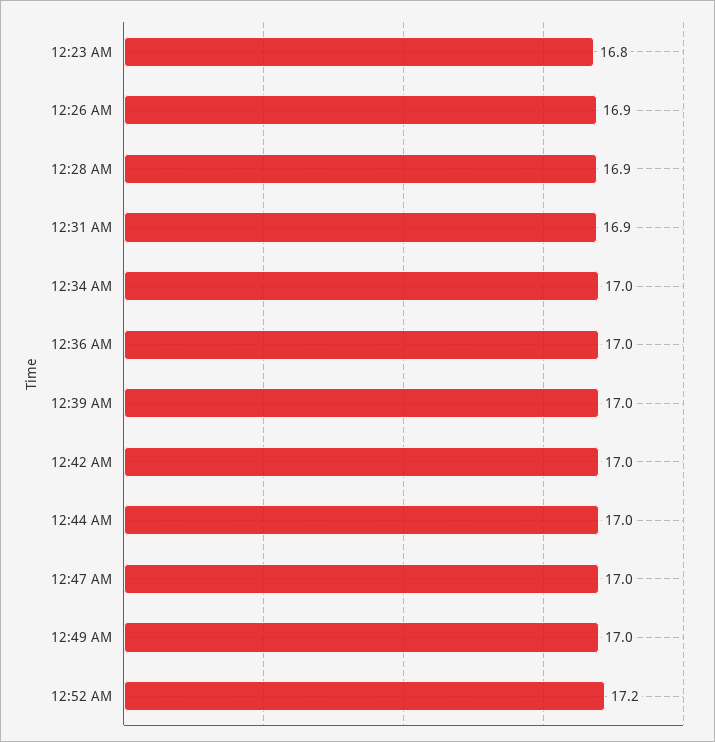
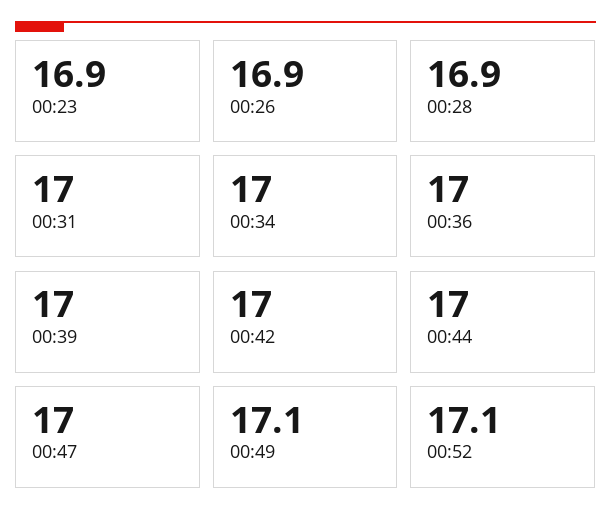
12:23 AM: 16.8 -> 16.9
12:31 AM: 16.9 -> 17
12:49 AM: 17 -> 17.1
12:52 AM: 17.2 -> 17.1

